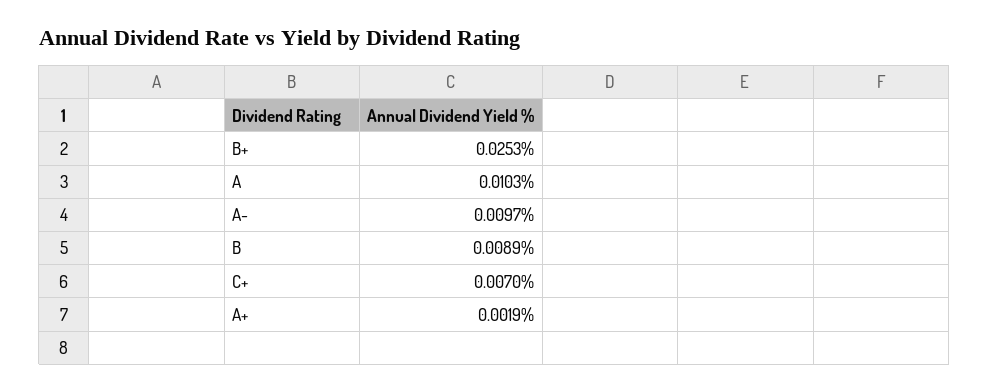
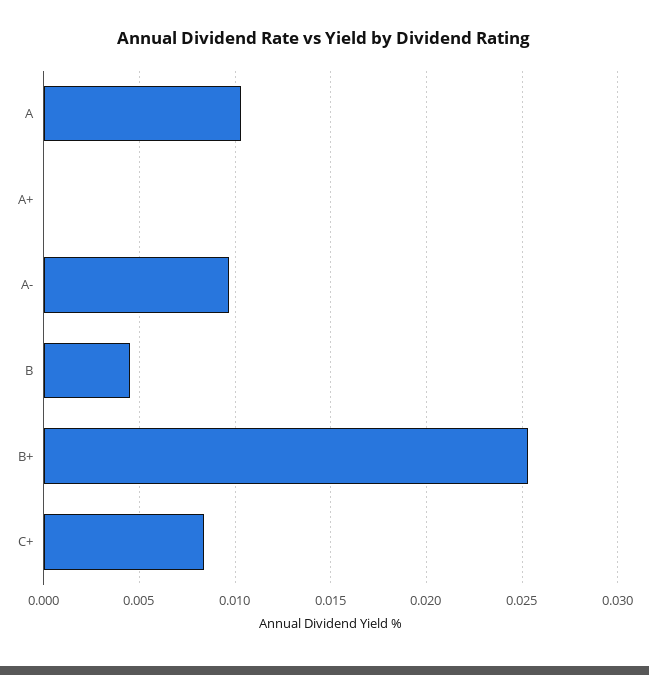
B: 0.0089 -> 0.0045
C+: 0.007 -> 0.0085
A+: 0.0019 -> 0

